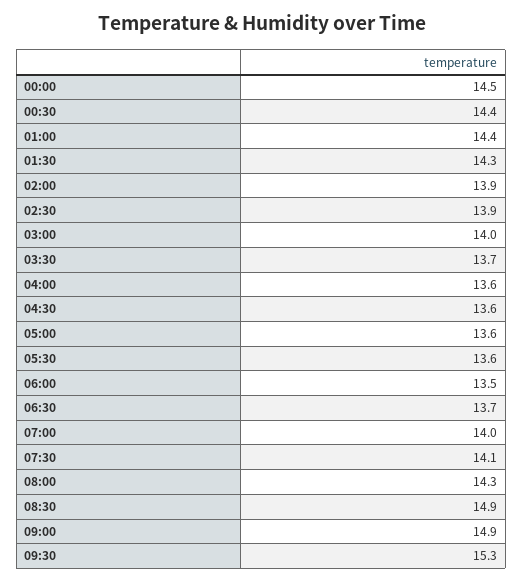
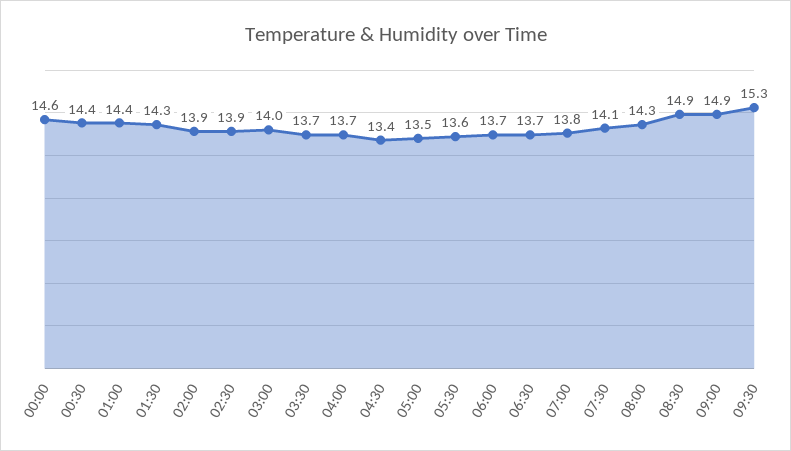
00:00: 14.5 -> 14.6
04:00: 13.6 -> 13.7
04:30: 13.6 -> 13.4
05:00: 13.6 -> 13.5
06:00: 13.5 -> 13.7
07:00: 14 -> 13.8

